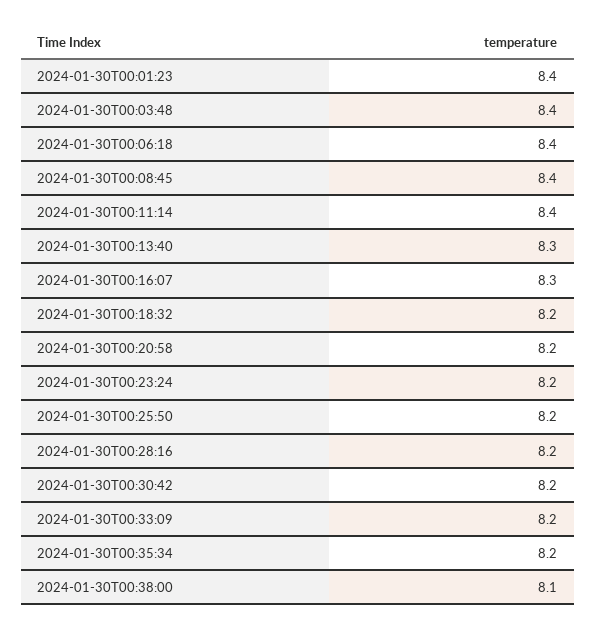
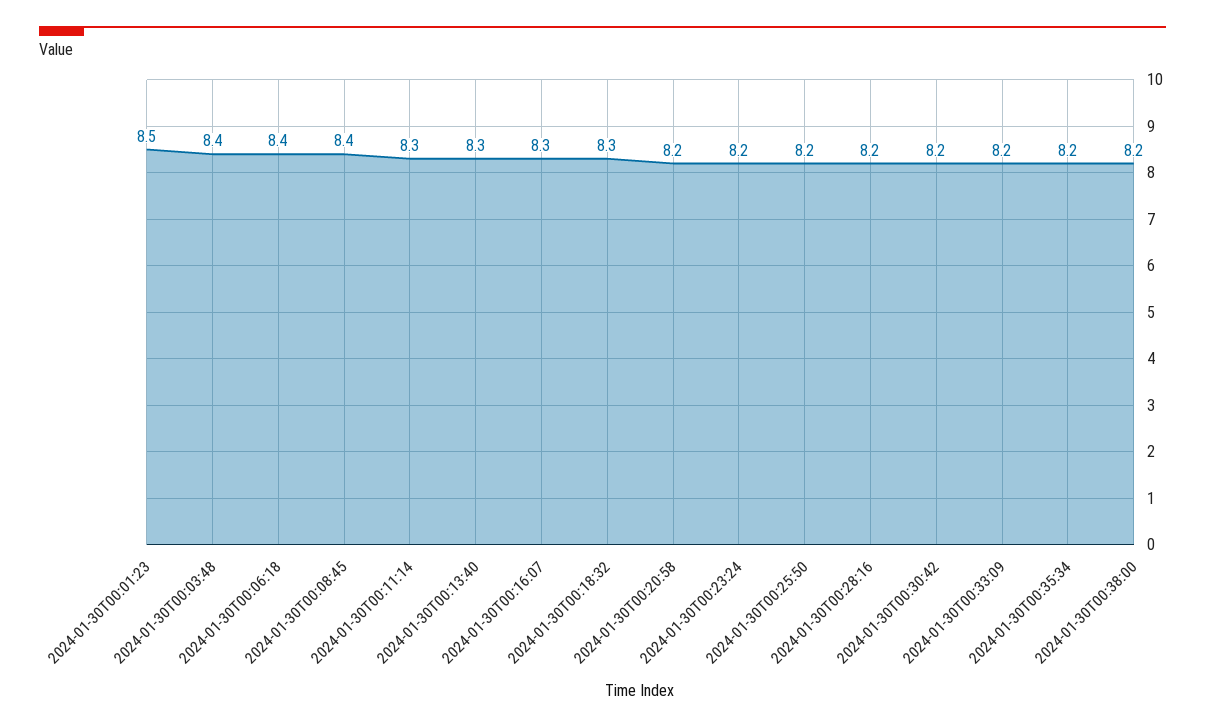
2024-01-30T00:01:23: 8.4 -> 8.5
2024-01-30T00:11:14: 8.4 -> 8.3
2024-01-30T00:18:32: 8.2 -> 8.3
2024-01-30T00:38:00: 8.1 -> 8.2

